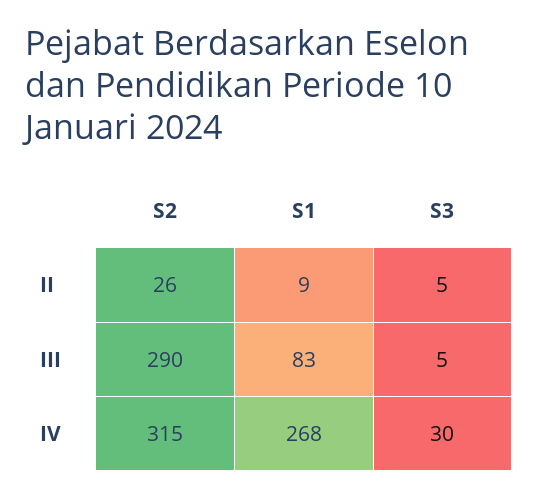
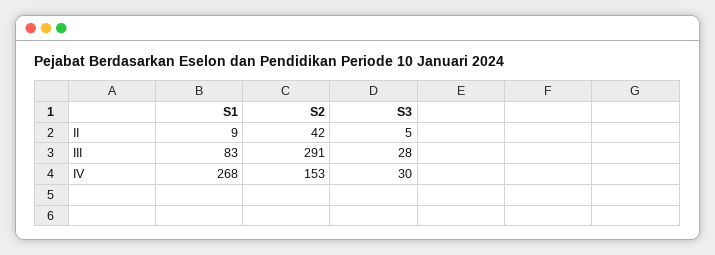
S2, II: 26 -> 42
S2, III: 290 -> 291
S3, III: 5 -> 28
S2, IV: 315 -> 153

